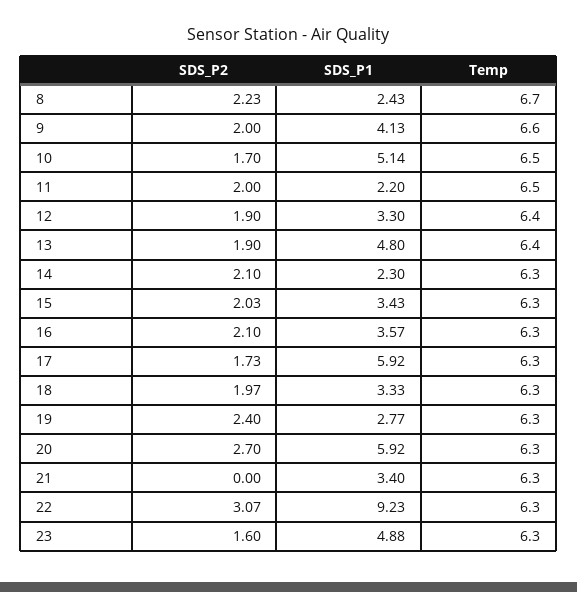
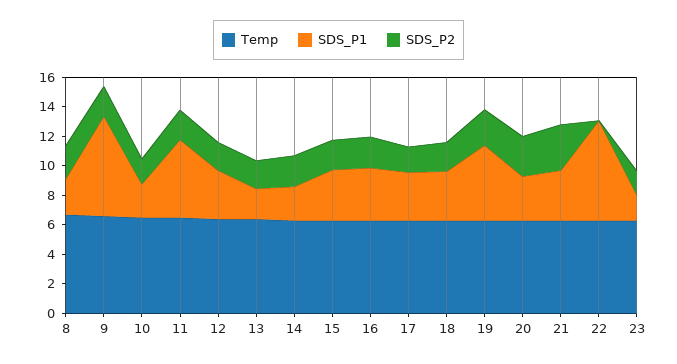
SDS_P1, 9: 4.13 -> 7
SDS_P1, 10: 5.14 -> 2
SDS_P1, 11: 2.2 -> 5
SDS_P1, 13: 4.8 -> 2
SDS_P1, 17: 5.92 -> 3
SDS_P1, 19: 2.77 -> 5
SDS_P1, 20: 5.92 -> 3
SDS_P2, 21: 0 -> 3
SDS_P2, 22: 3.07 -> 0
SDS_P1, 22: 9.23 -> 7
SDS_P1, 23: 4.88 -> 2

